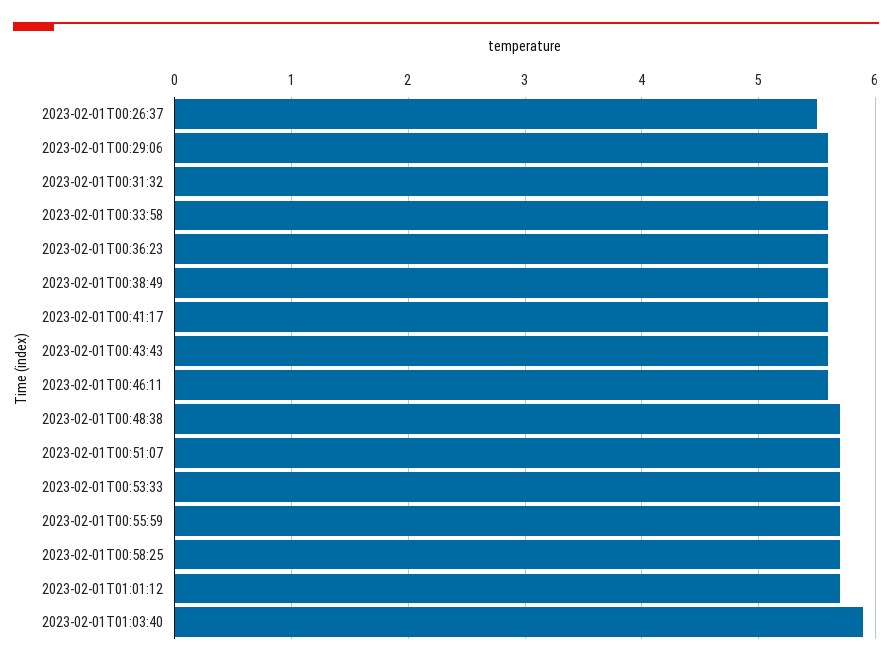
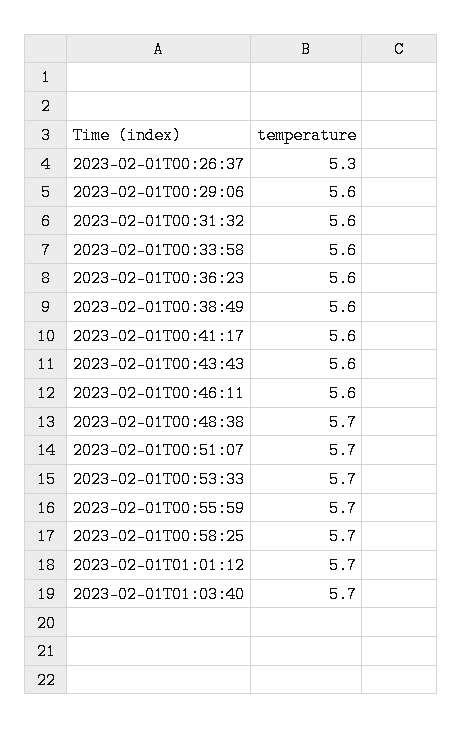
2023-02-01T00:26:37: 5.5 -> 5.3
2023-02-01T01:03:40: 5.9 -> 5.7

